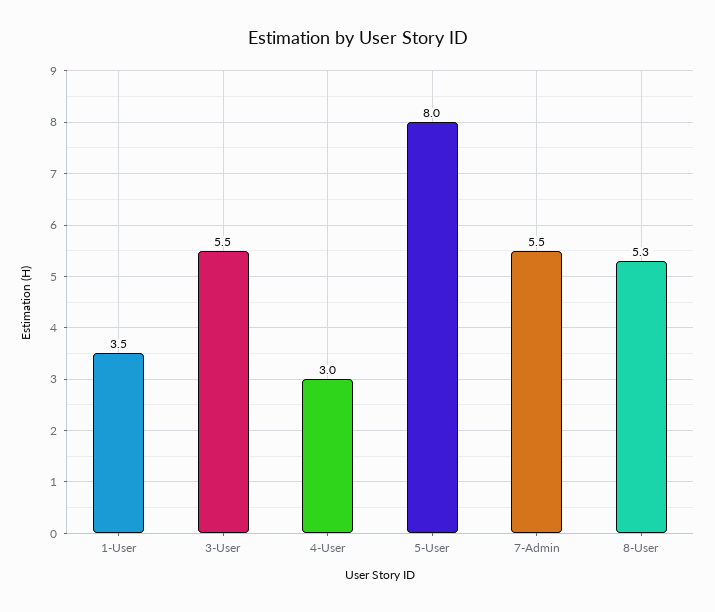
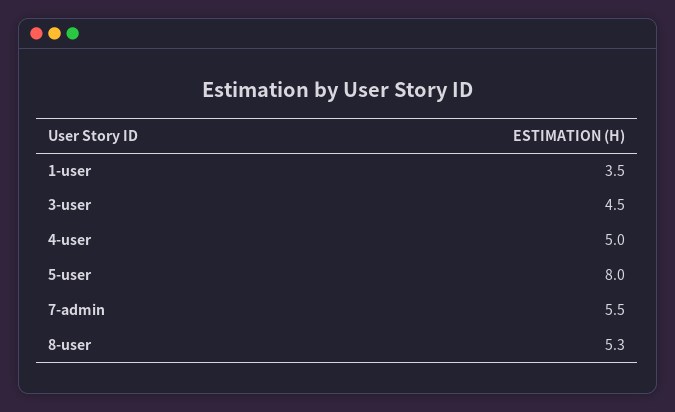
3-User: 5.5 -> 4.5
4-User: 3 -> 5

